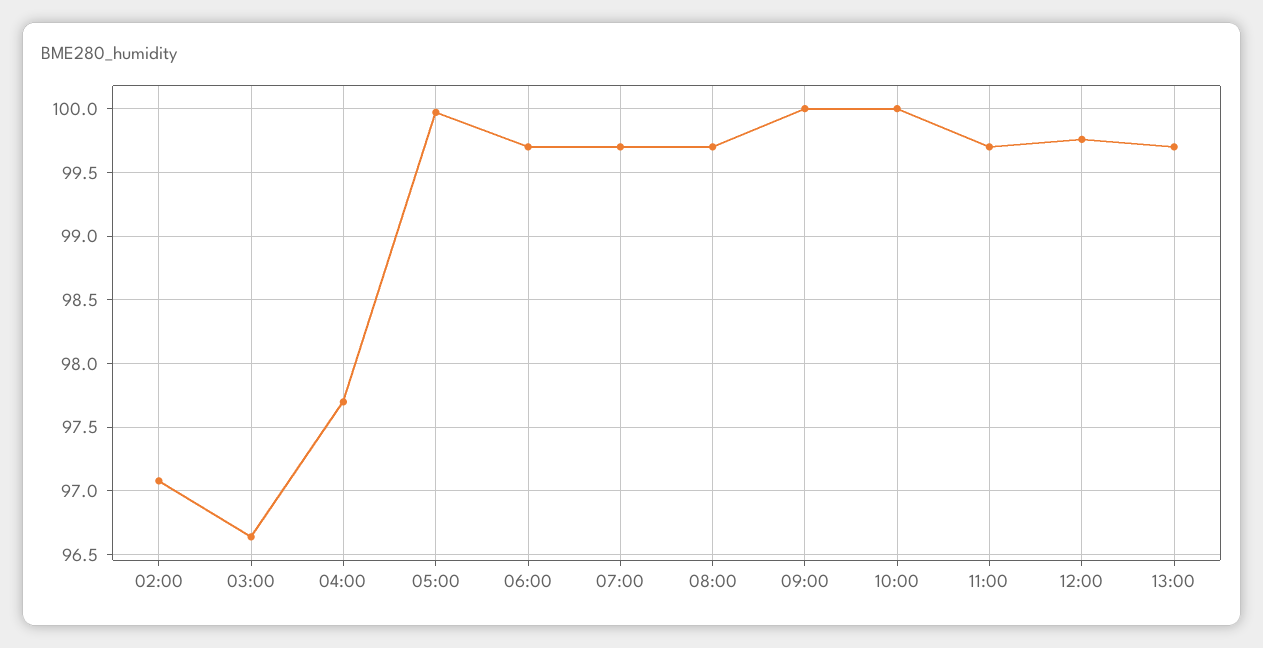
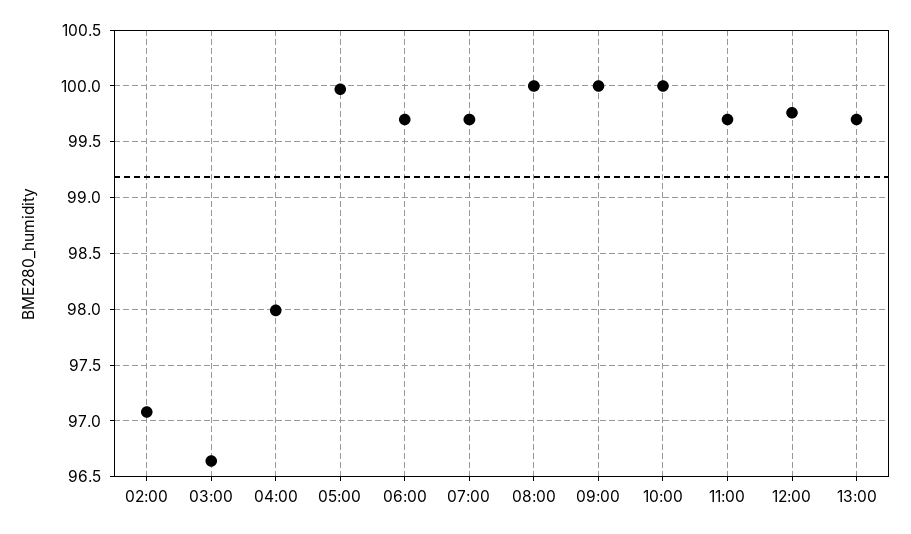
04:00: 97.7 -> 98
08:00: 99.7 -> 100

